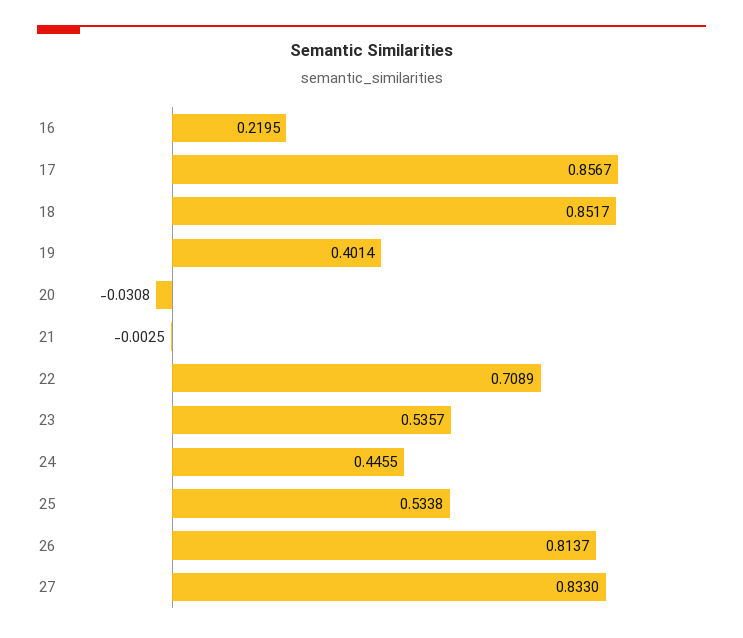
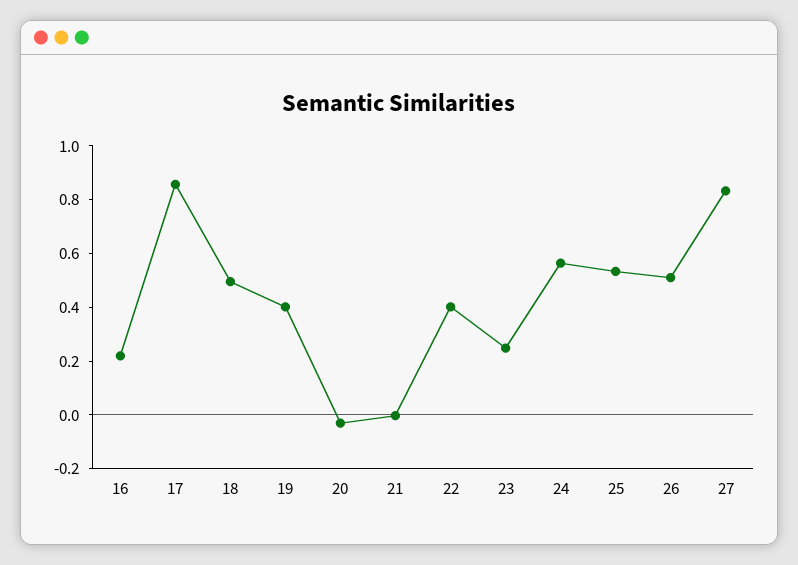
18: 0.8517 -> 0.5
22: 0.7089 -> 0.4
23: 0.5357 -> 0.25
24: 0.4455 -> 0.55
26: 0.8137 -> 0.5

